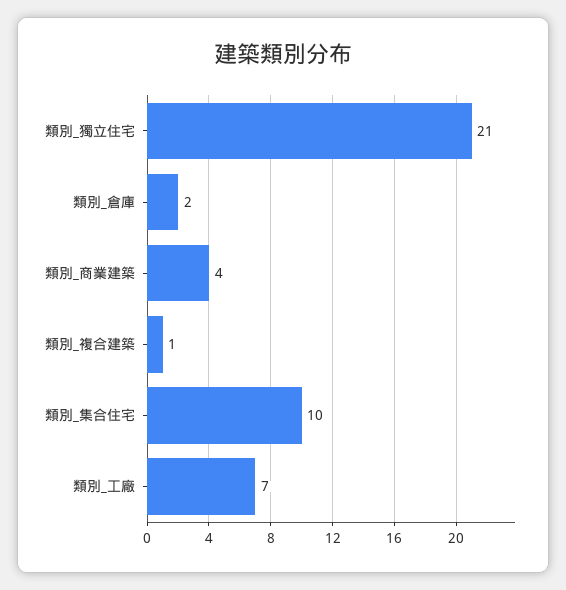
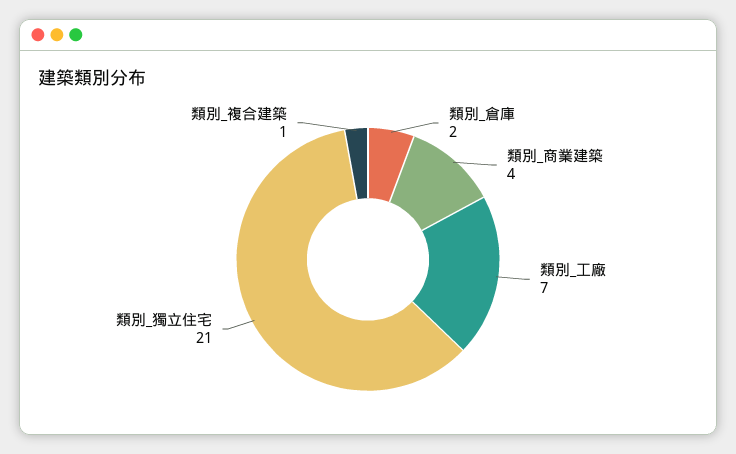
類別_集合住宅: 10 -> none

